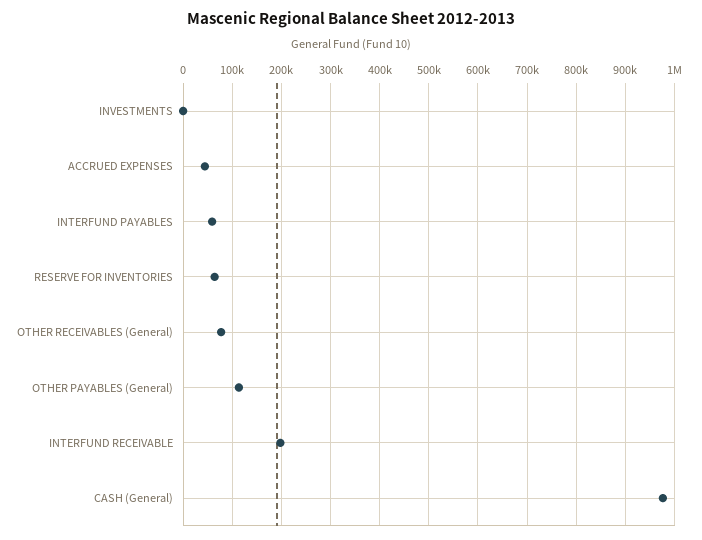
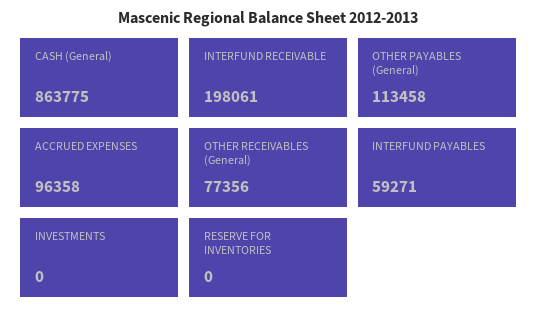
ACCRUED EXPENSES: 40000 -> 96358
RESERVE FOR INVENTORIES: 60000 -> 0
CASH (General): 980000 -> 863775

